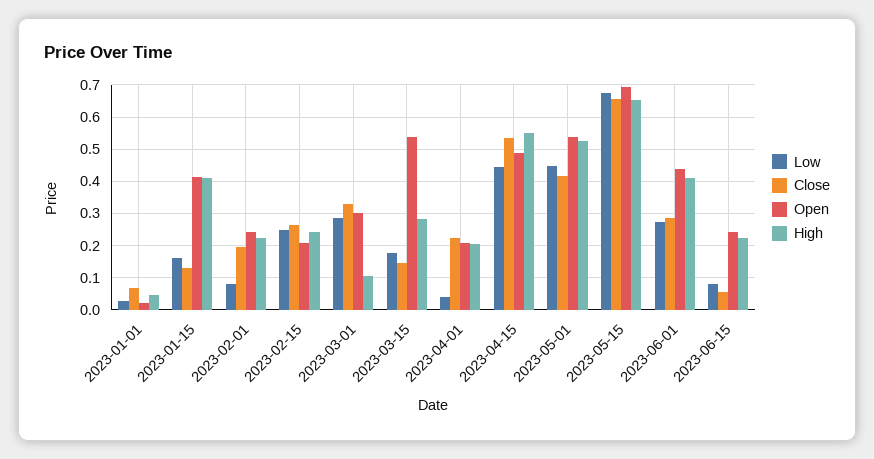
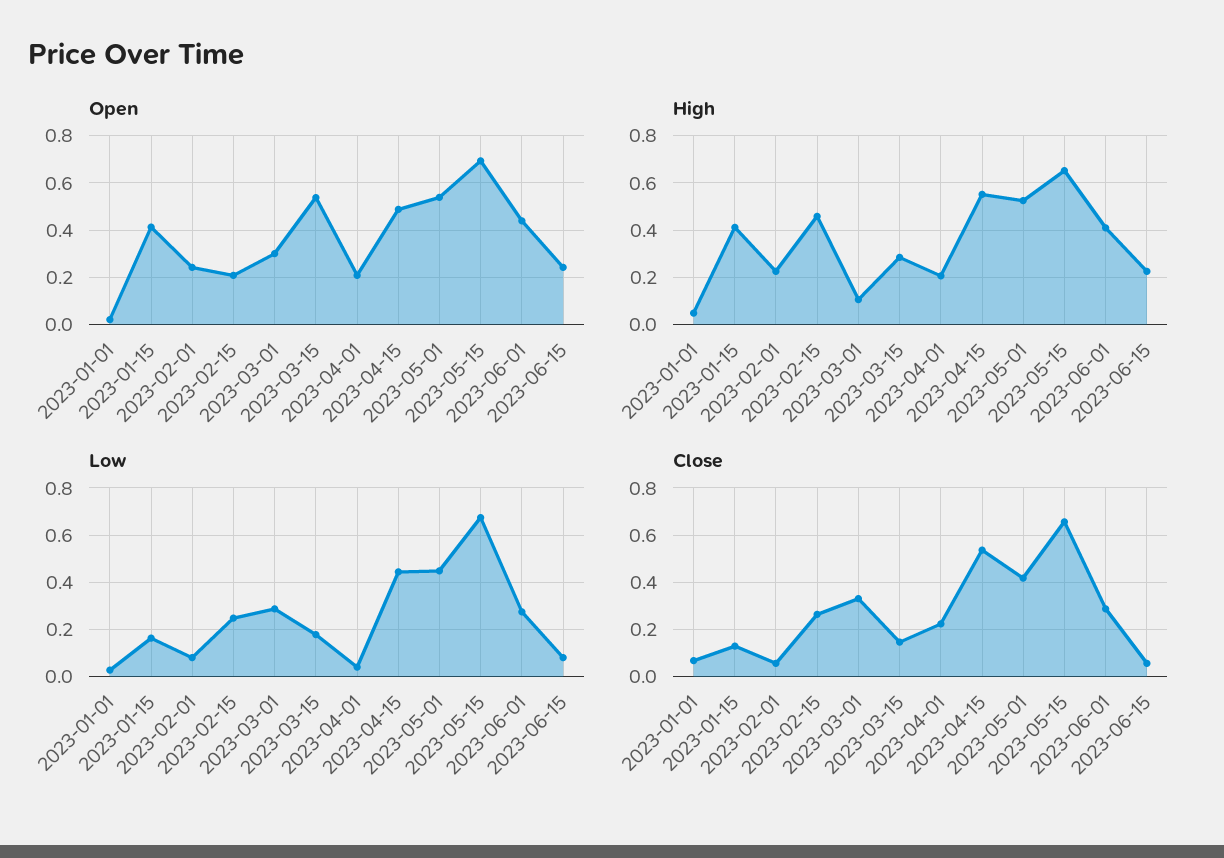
Close, 2023-02-01: 0.2 -> 0.05
High, 2023-02-15: 0.24 -> 0.45

